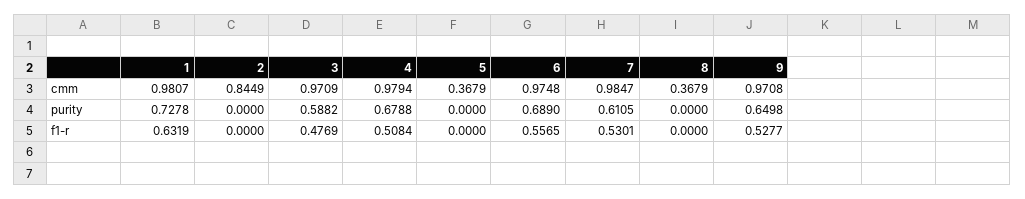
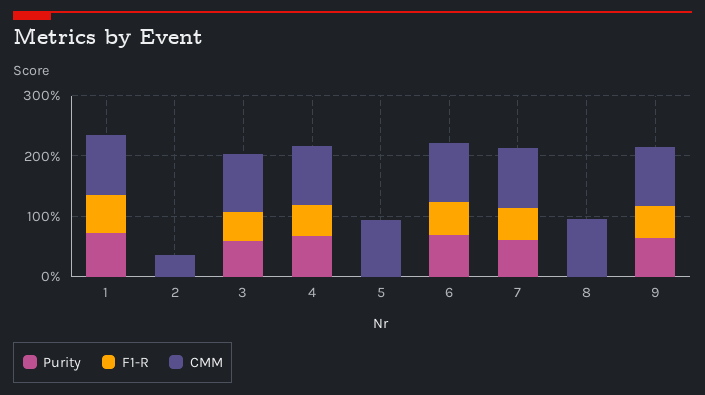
cmm, 2: 0.8449 -> 0.4
cmm, 5: 0.3679 -> 1
cmm, 8: 0.3679 -> 1

